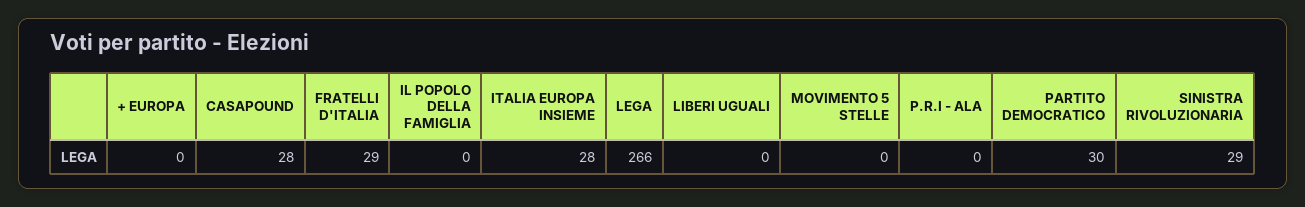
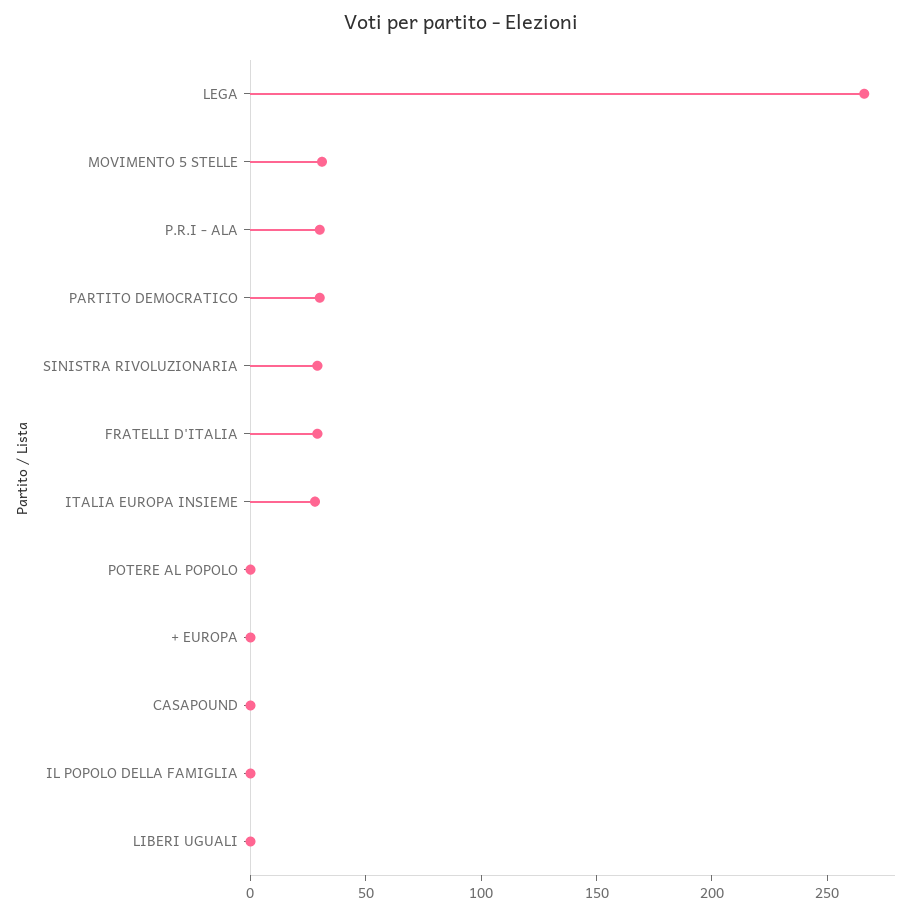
CASAPOUND: 28 -> 0
MOVIMENTO 5 STELLE: 0 -> 30
P.R.I - ALA: 0 -> 30
POTERE AL POPOLO: none -> 0

